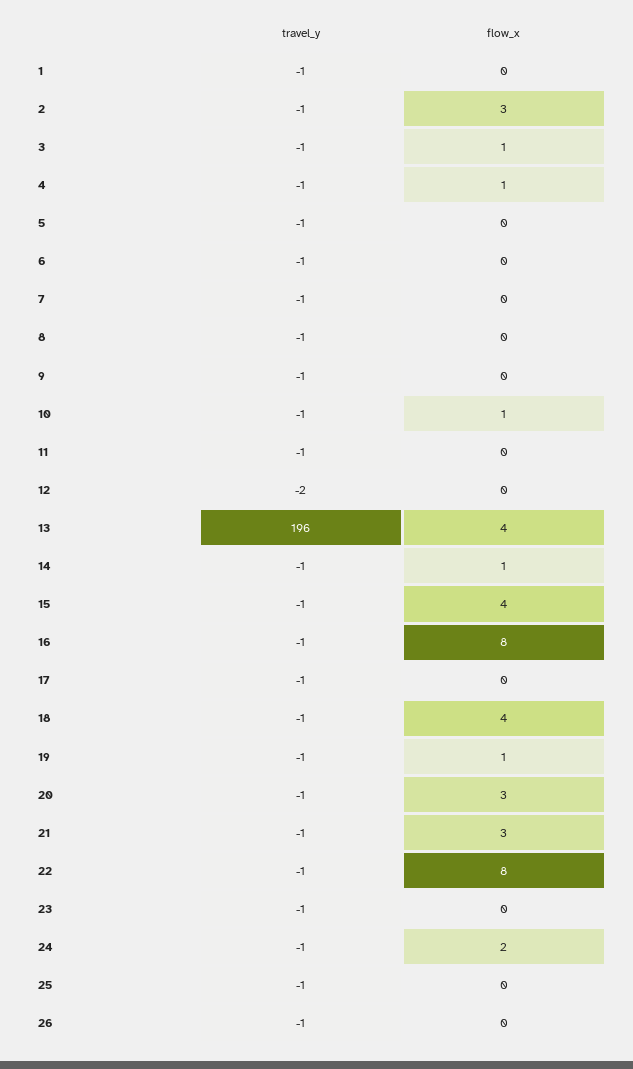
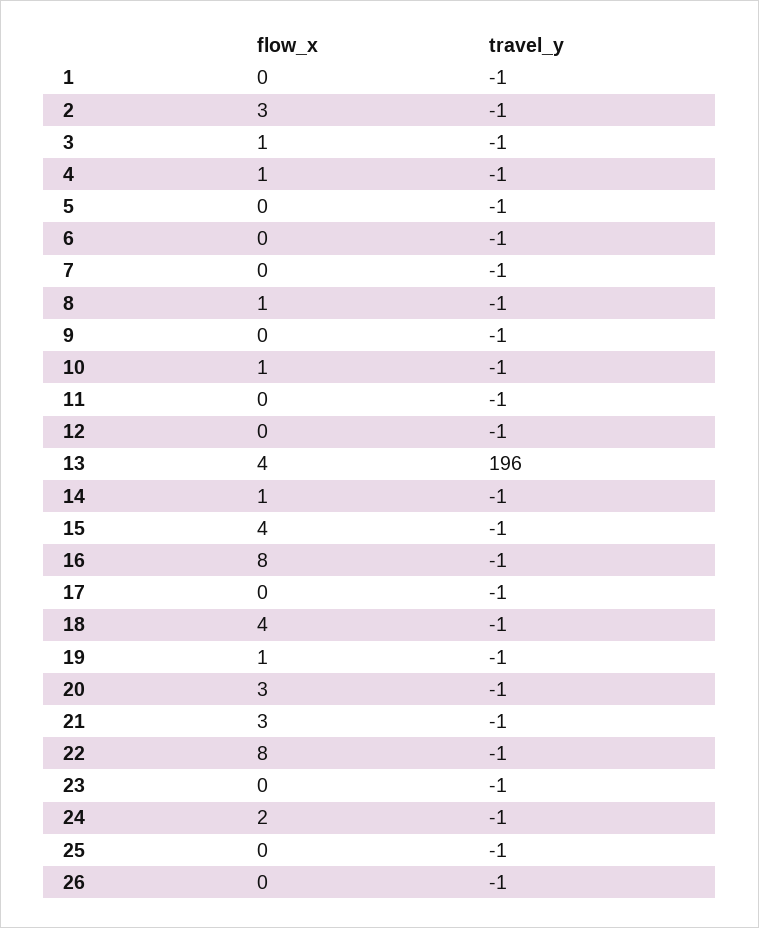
flow_x, 8: 0 -> 1
travel_y, 12: -2 -> -1

